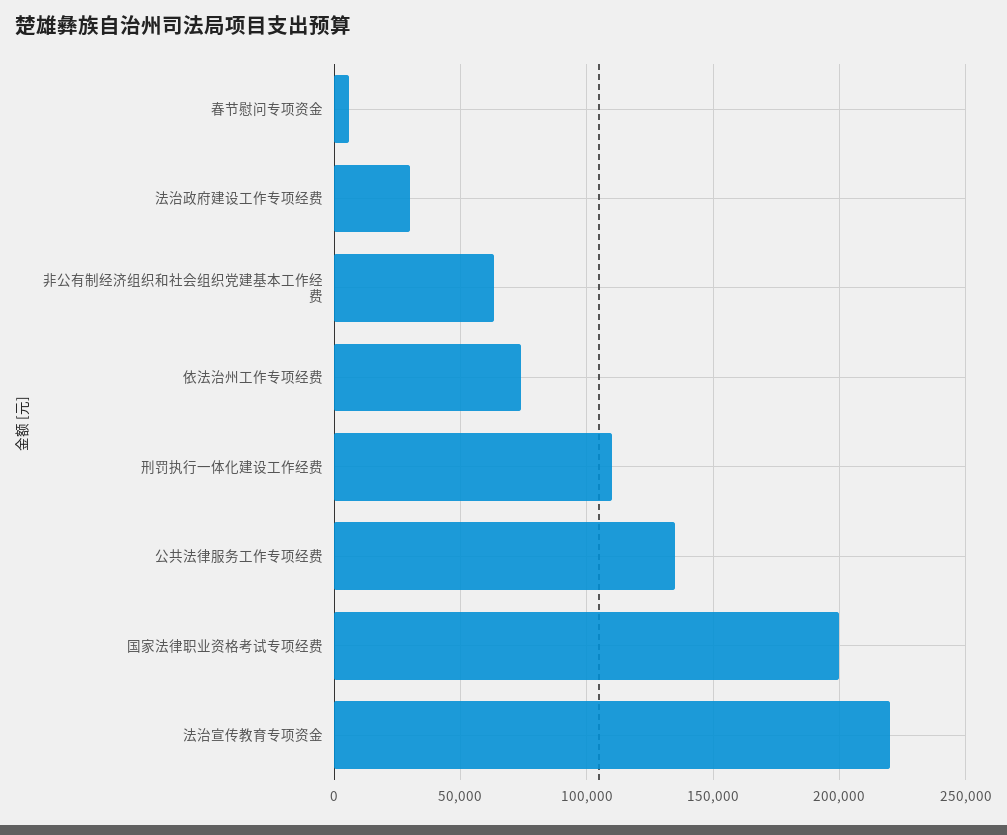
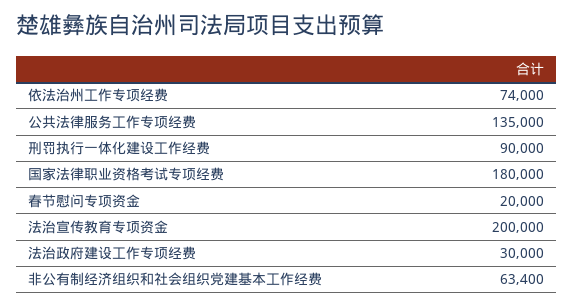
春节慰问专项资金: 5000 -> 20000
刑罚执行一体化建设工作经费: 110000 -> 90000
国家法律职业资格考试专项经费: 200000 -> 180000
法治宣传教育专项资金: 220000 -> 200000

